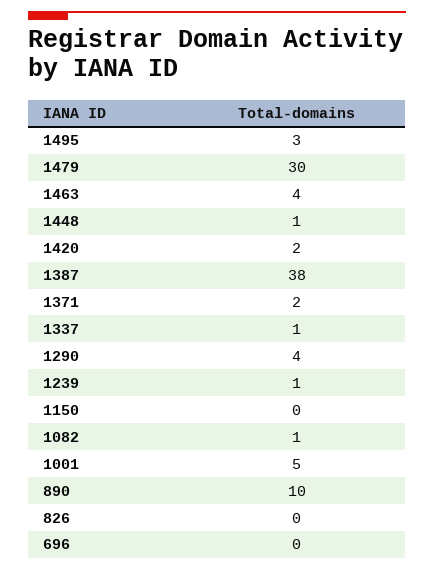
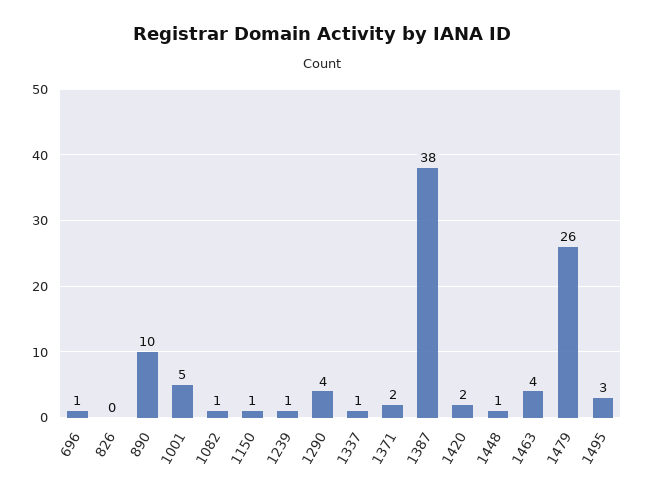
1479: 30 -> 26
1150: 0 -> 1
696: 0 -> 1

